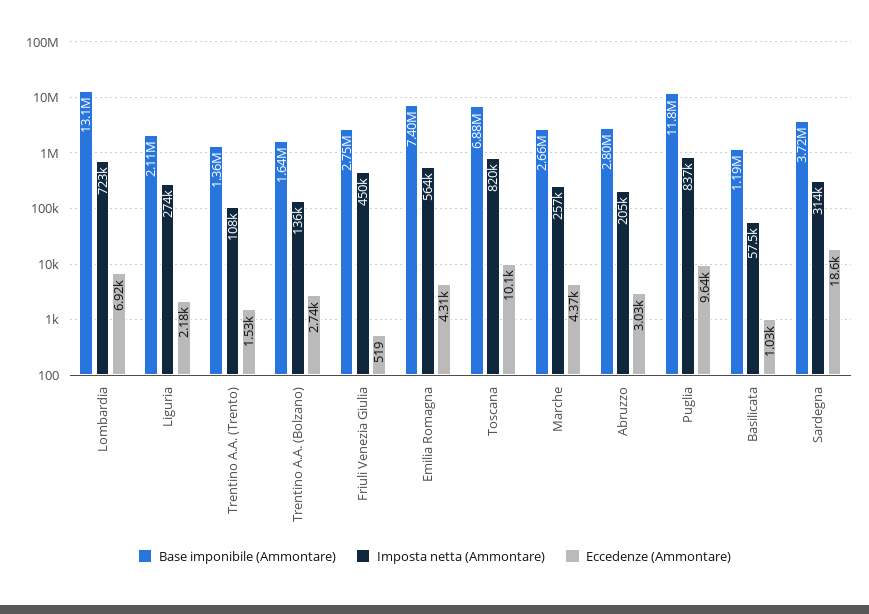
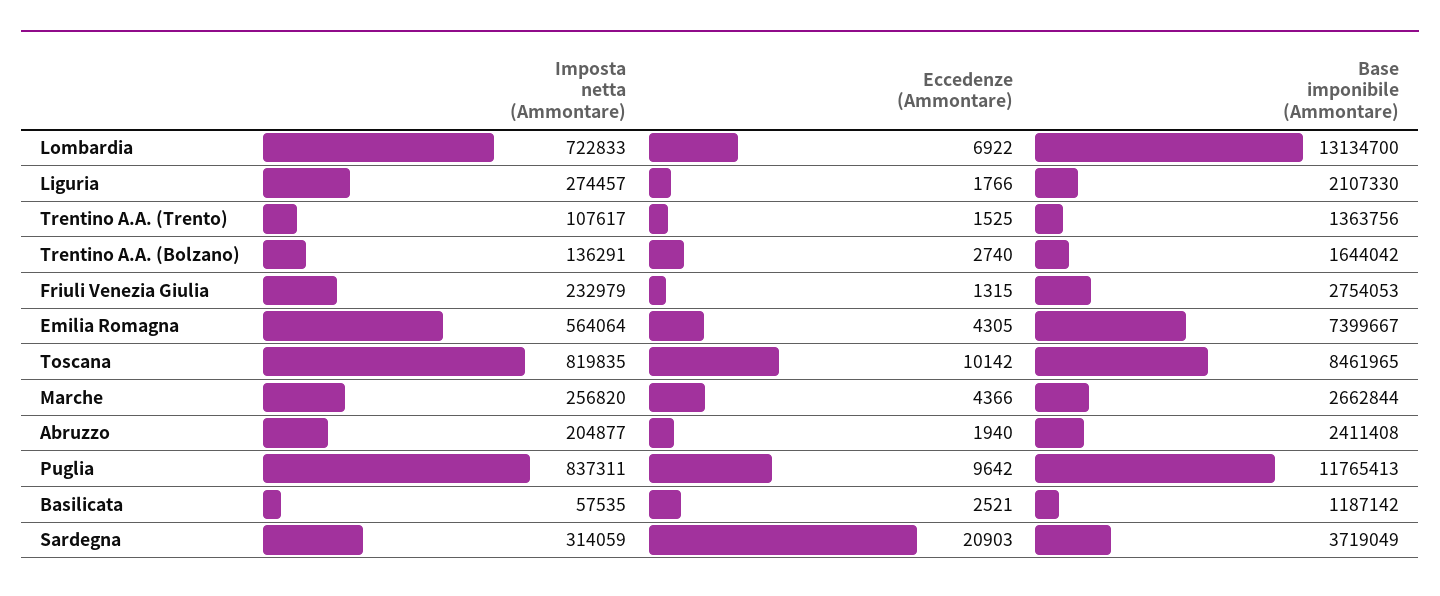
Eccedenze (Ammontare), Liguria: 2180 -> 1766
Imposta netta (Ammontare), Friuli Venezia Giulia: 450000 -> 232979
Eccedenze (Ammontare), Friuli Venezia Giulia: 519 -> 1315
Base imponibile (Ammontare), Toscana: 6880000 -> 8461965
Base imponibile (Ammontare), Abruzzo: 2800000 -> 2411408
Eccedenze (Ammontare), Abruzzo: 3030 -> 1940
Eccedenze (Ammontare), Basilicata: 1030 -> 2521
Eccedenze (Ammontare), Sardegna: 18600 -> 20903

